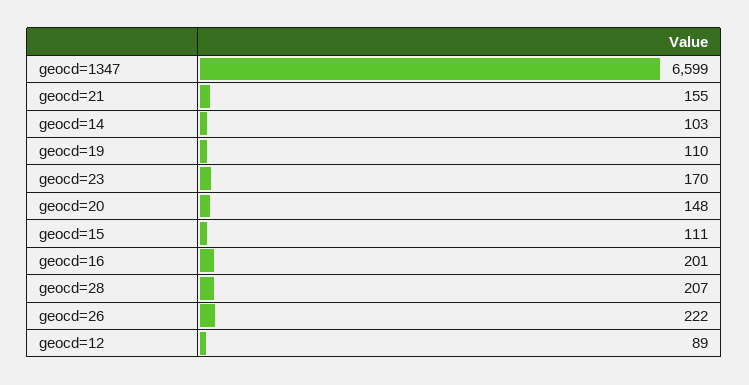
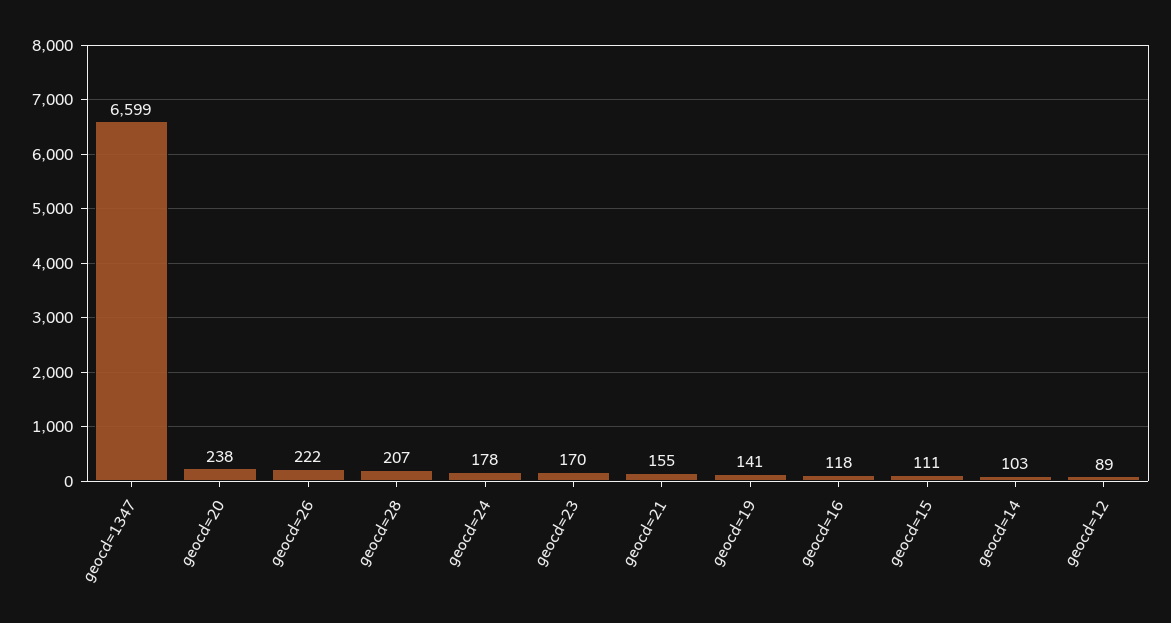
geocd=19: 110 -> 141
geocd=20: 148 -> 238
geocd=16: 201 -> 118
geocd=24: none -> 178

